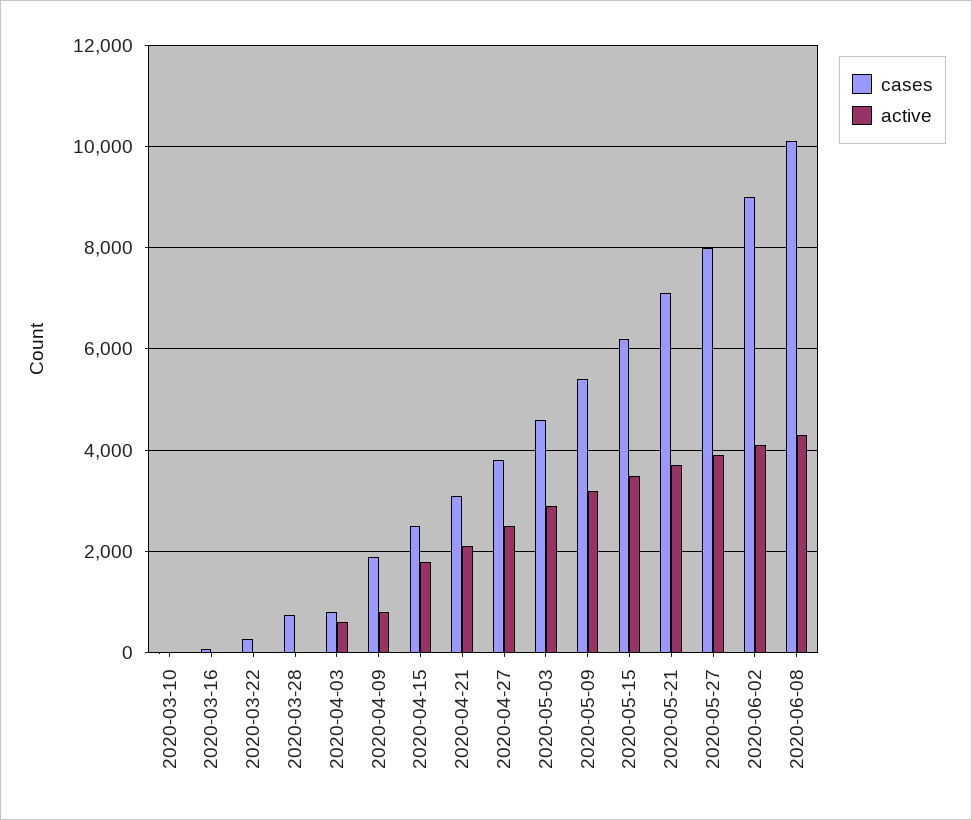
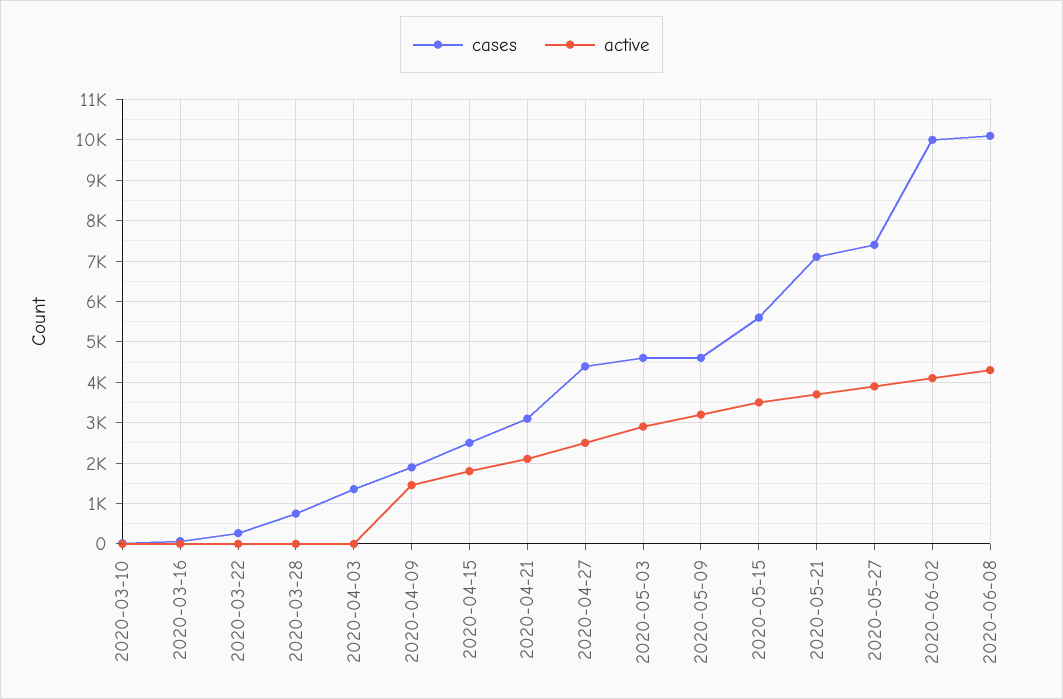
cases, 2020-04-03: 800 -> 1400
active, 2020-04-03: 600 -> 0
active, 2020-04-09: 800 -> 1400
cases, 2020-04-27: 3800 -> 4400
cases, 2020-05-09: 5400 -> 4600
cases, 2020-05-15: 6200 -> 5600
cases, 2020-05-27: 8000 -> 7400
cases, 2020-06-02: 9000 -> 10000

